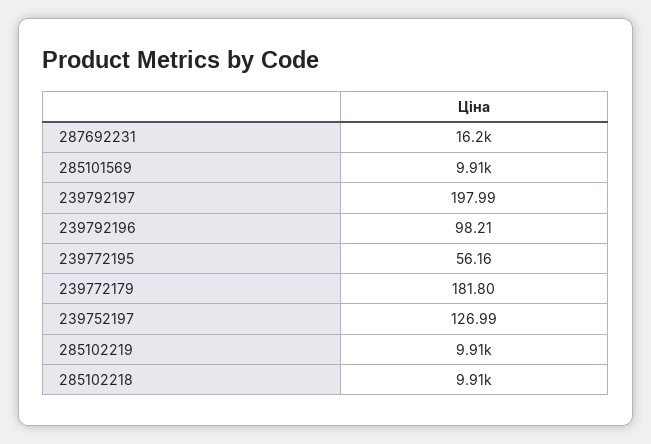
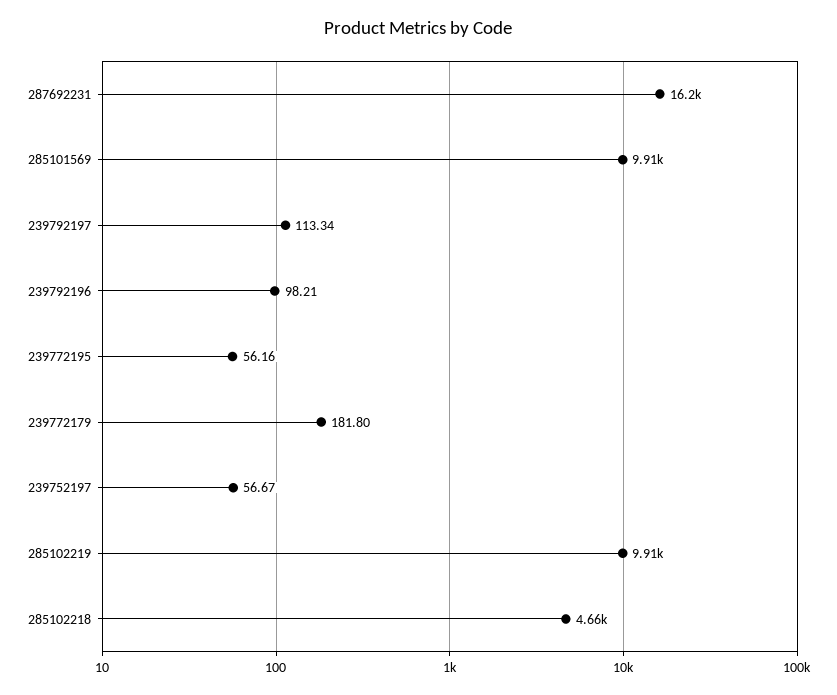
239792197: 197.99 -> 113.34
239752197: 126.99 -> 56.67
285102218: 9910 -> 4660

